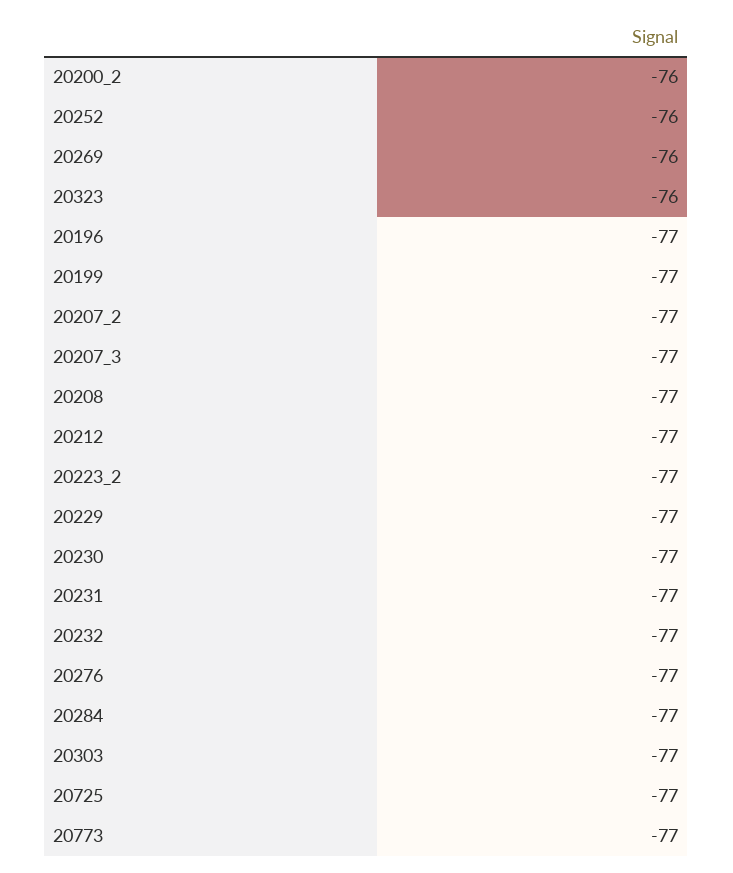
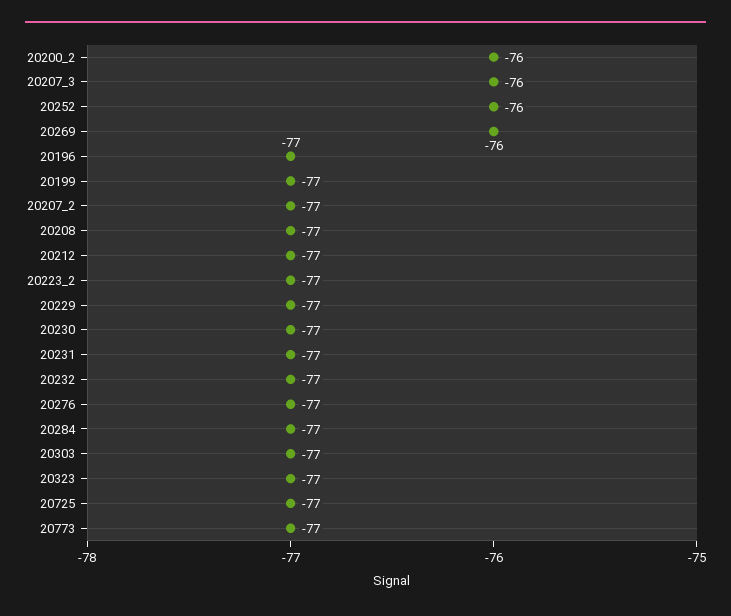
20323: -76 -> -77
20207_3: -77 -> -76

